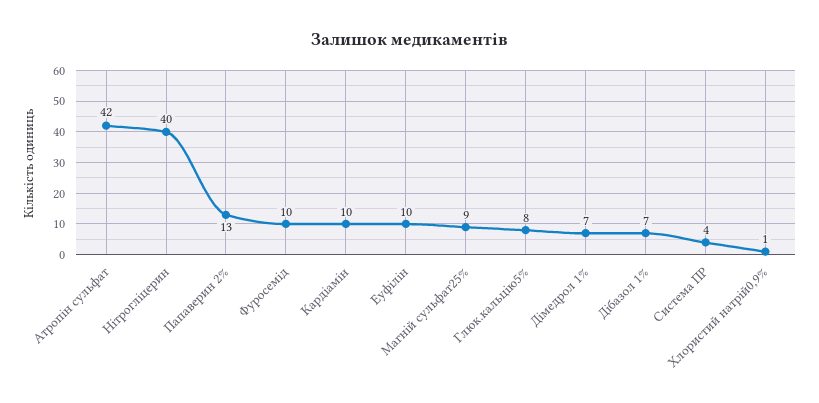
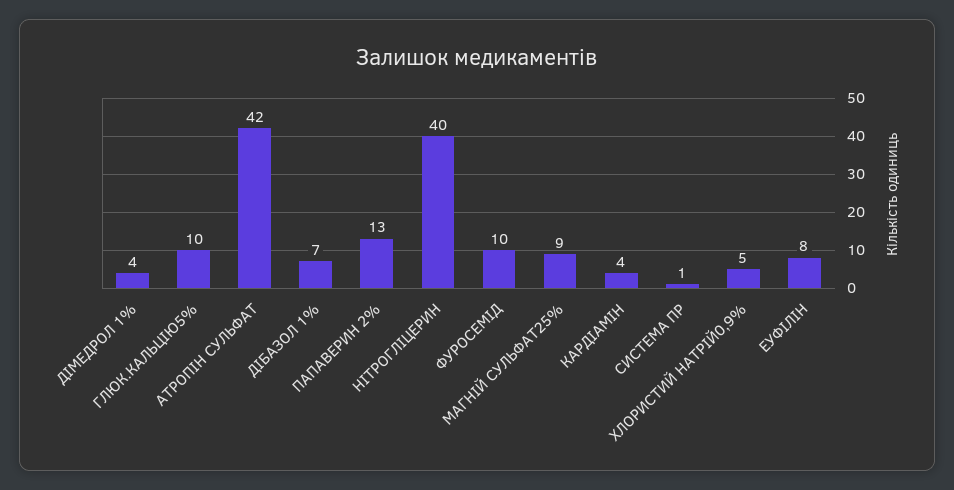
Кардіамін: 10 -> 4
Еуфілін: 10 -> 8
Глюк.кальцію5%: 8 -> 10
Дімедрол 1%: 7 -> 4
Система ПР: 4 -> 1
Хлористий натрій0,9%: 1 -> 5

